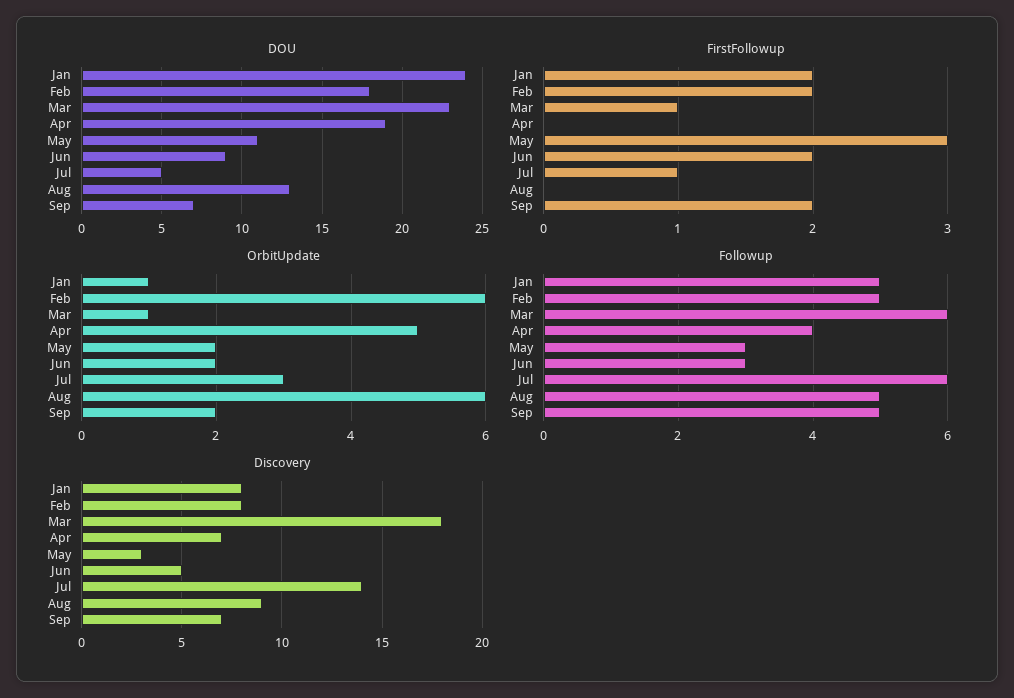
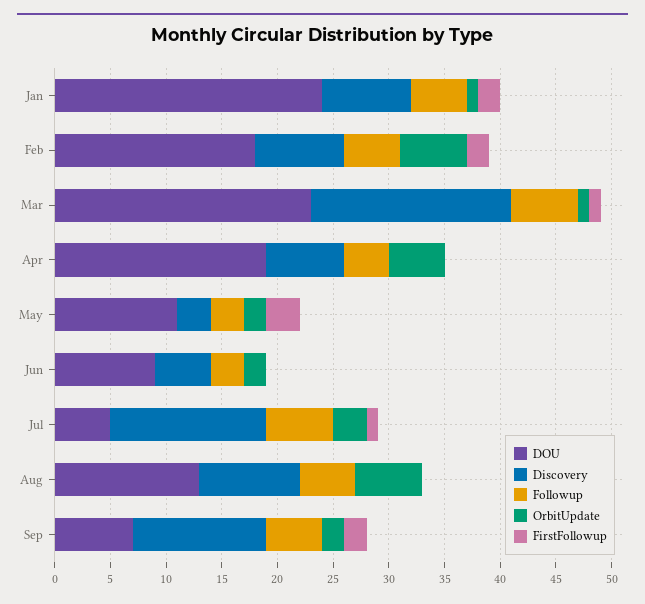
FirstFollowup, Jun: 2 -> 0
Discovery, Sep: 7 -> 12

